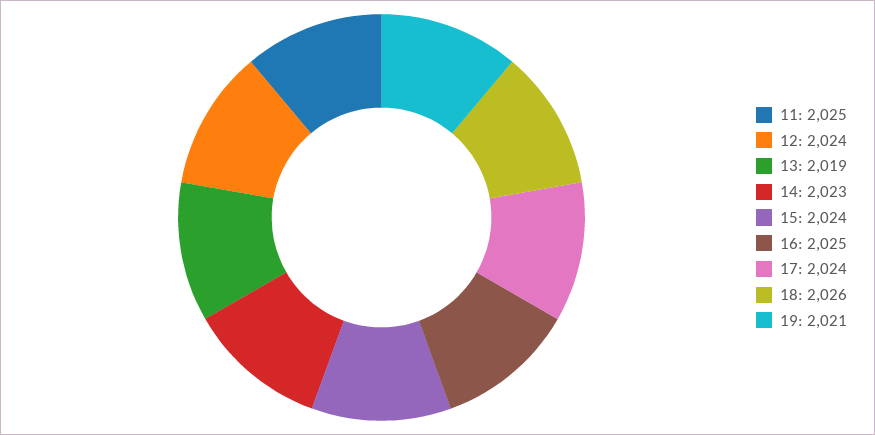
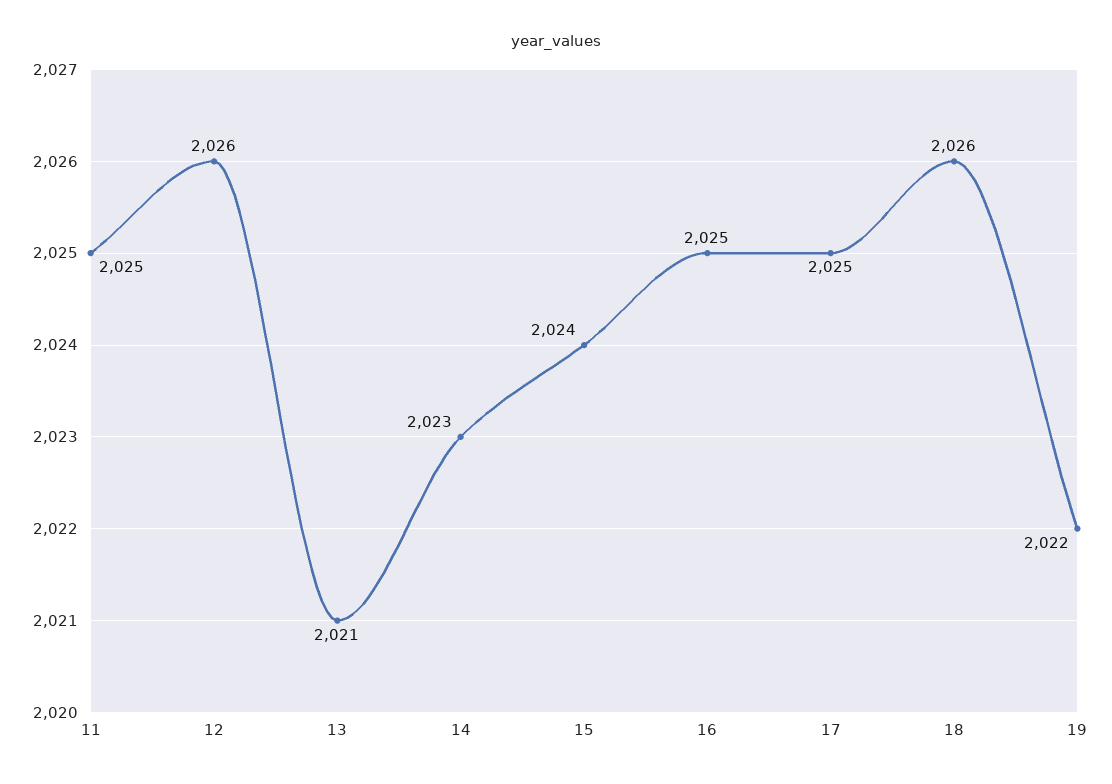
12: 2024 -> 2026
13: 2019 -> 2021
17: 2024 -> 2025
19: 2021 -> 2022

